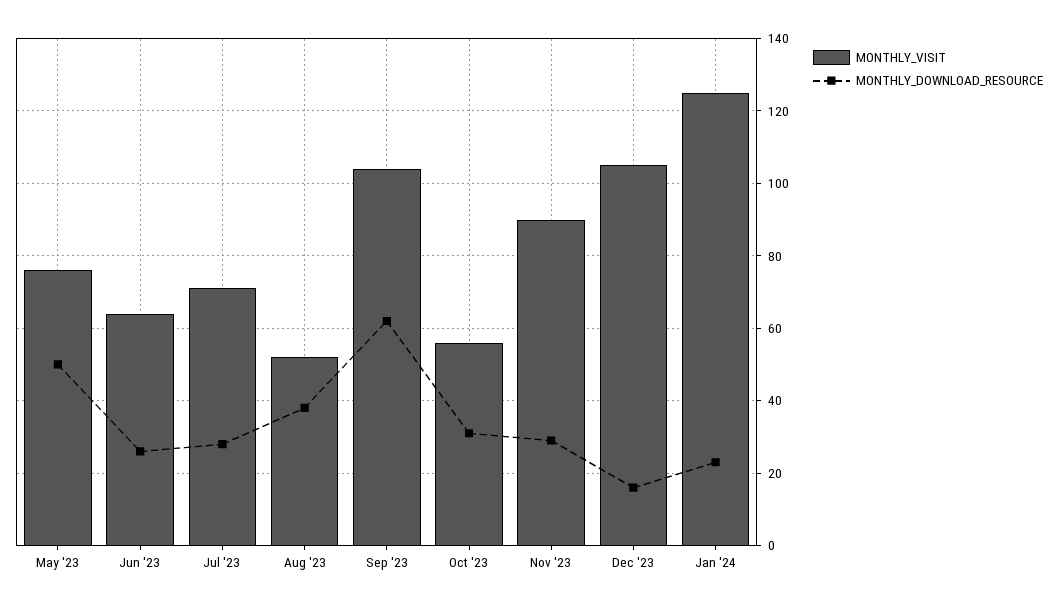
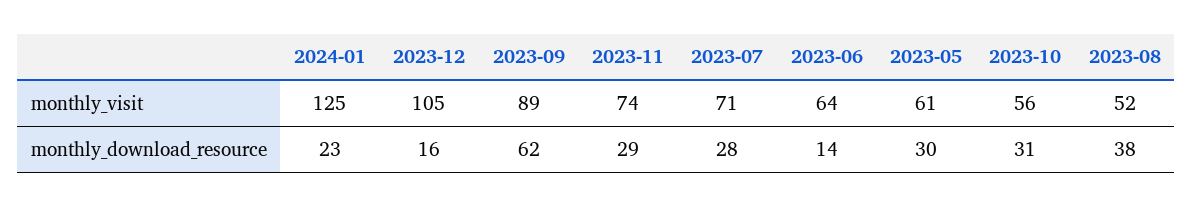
MONTHLY_VISIT, May '23: 75 -> 61
MONTHLY_DOWNLOAD_RESOURCE, May '23: 50 -> 30
MONTHLY_DOWNLOAD_RESOURCE, Jun '23: 25 -> 14
MONTHLY_VISIT, Sep '23: 105 -> 89
MONTHLY_VISIT, Nov '23: 90 -> 74

